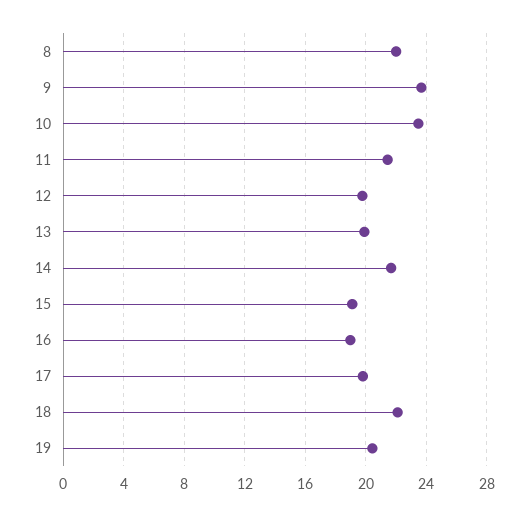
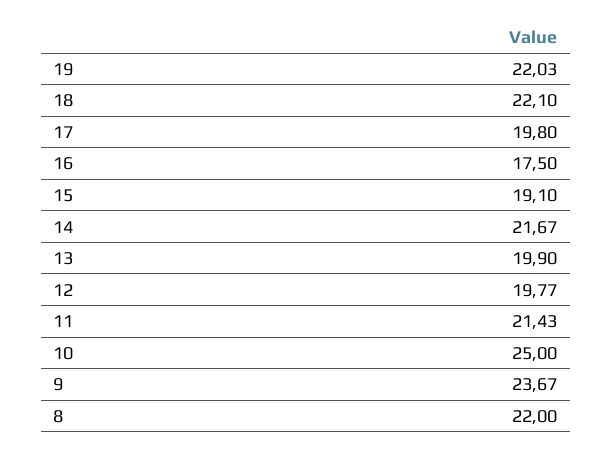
10: 23.5 -> 25
16: 19 -> 17.5
19: 20.5 -> 22.03

